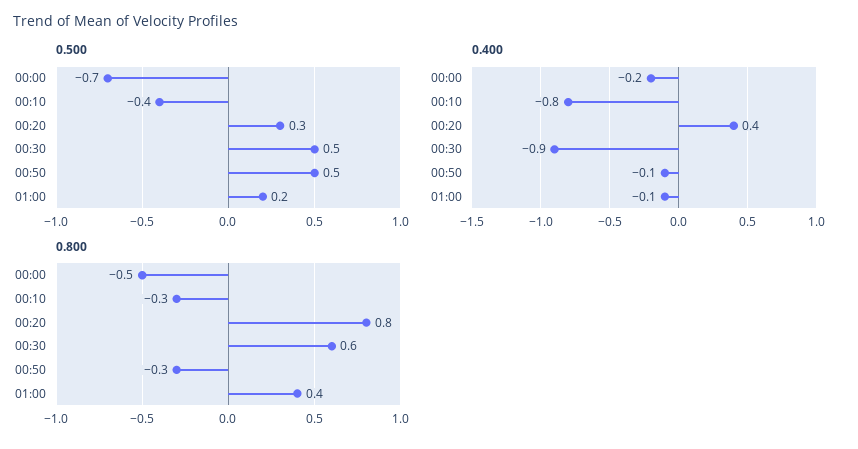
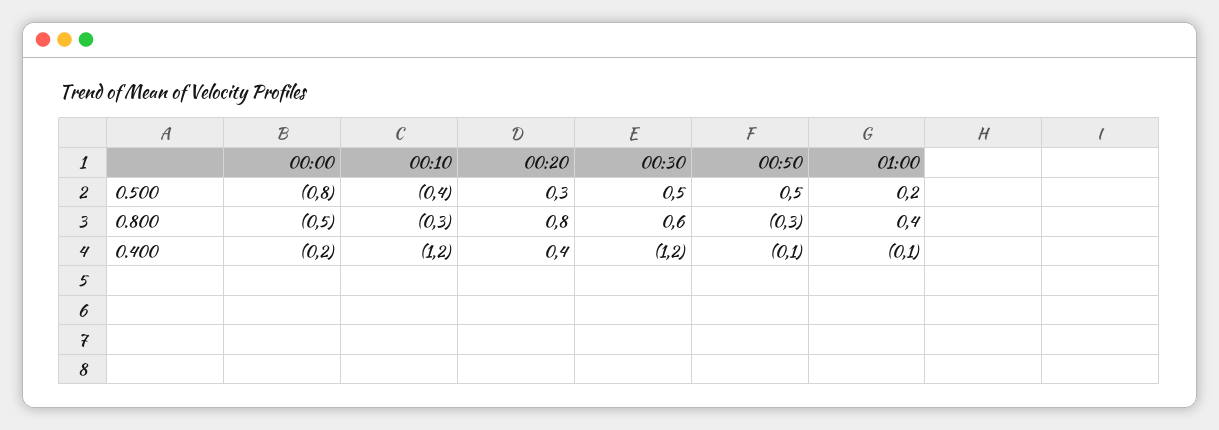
0.500, 00:00: -0.7 -> -0.8
0.400, 00:10: -0.8 -> -1.2
0.400, 00:30: -0.9 -> -1.2

